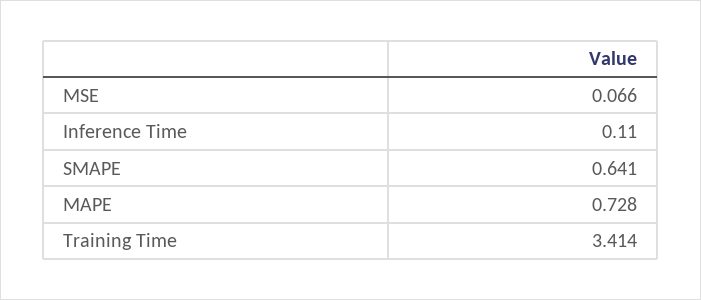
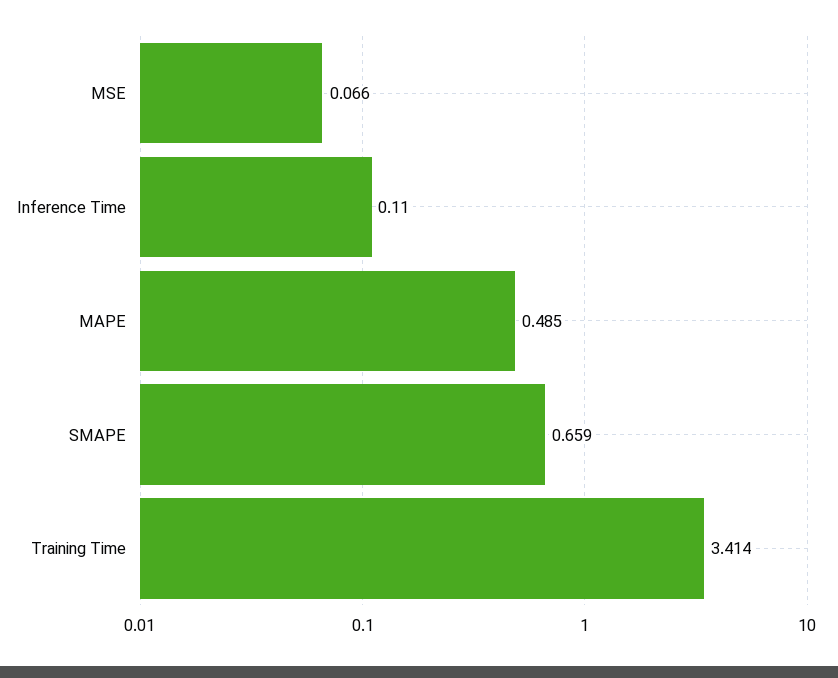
SMAPE: 0.641 -> 0.659
MAPE: 0.728 -> 0.485

